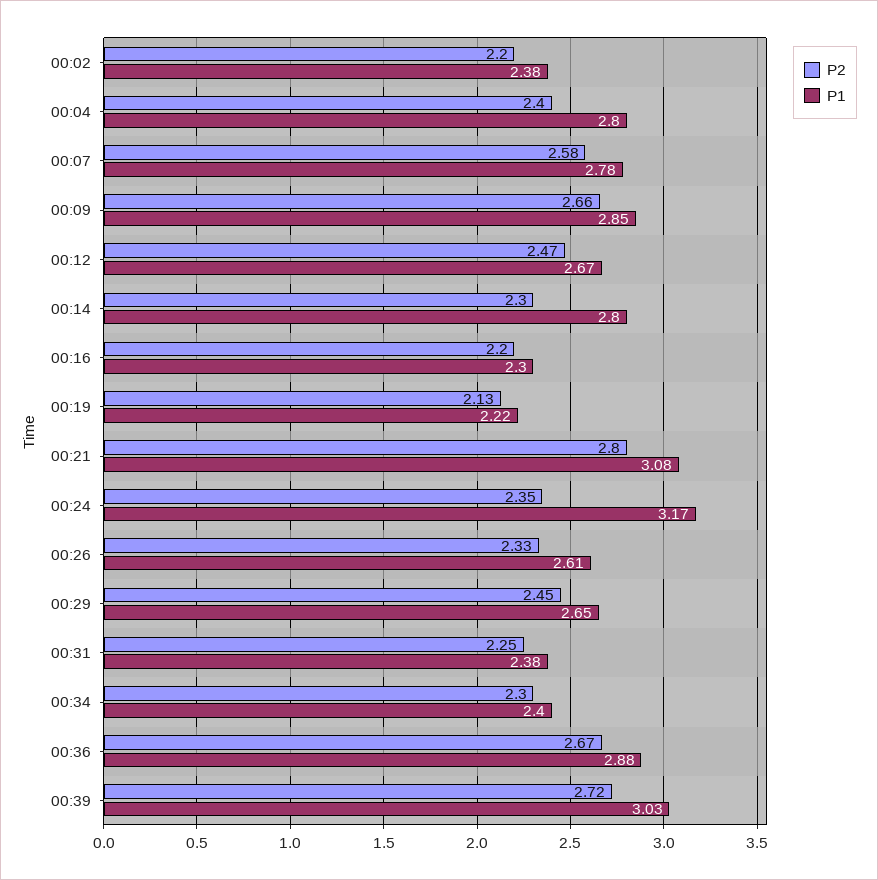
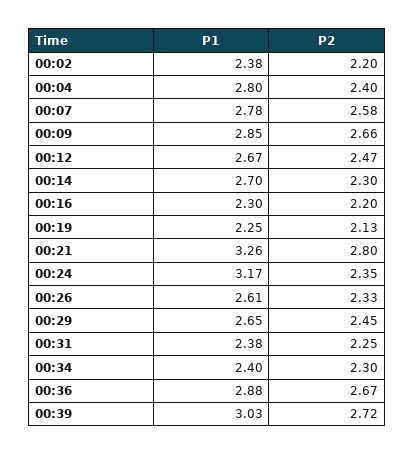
P1, 00:14: 2.8 -> 2.7
P1, 00:19: 2.22 -> 2.25
P1, 00:21: 3.08 -> 3.26

